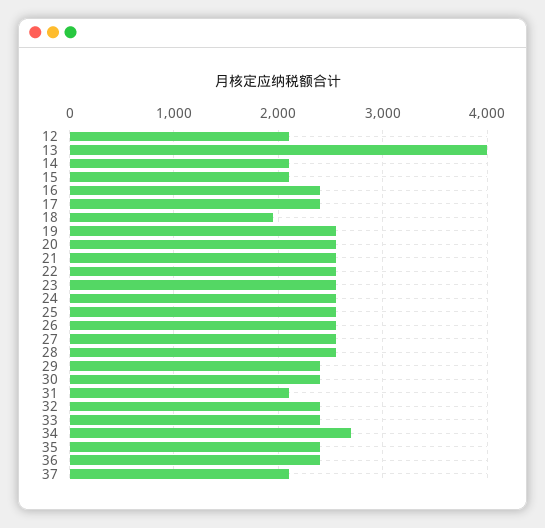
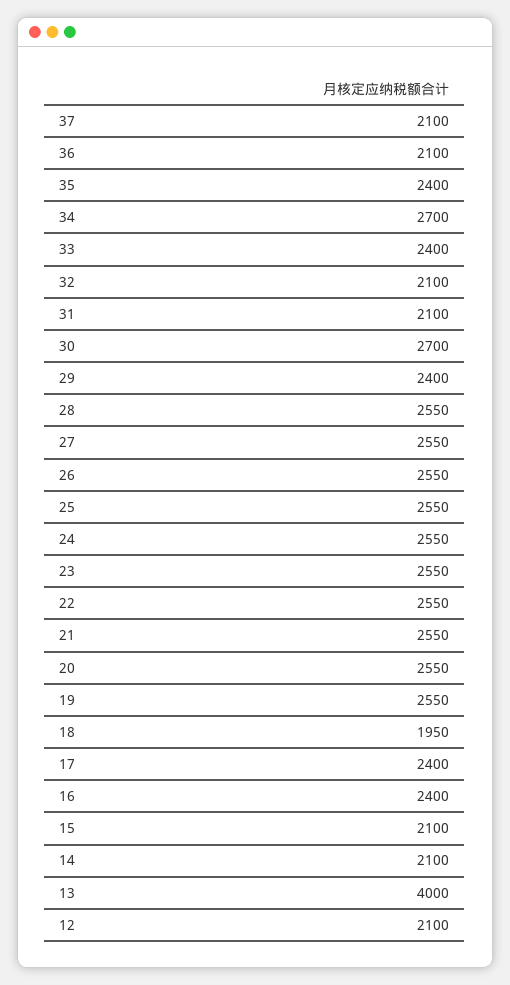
30: 2400 -> 2700
32: 2400 -> 2100
36: 2400 -> 2100

